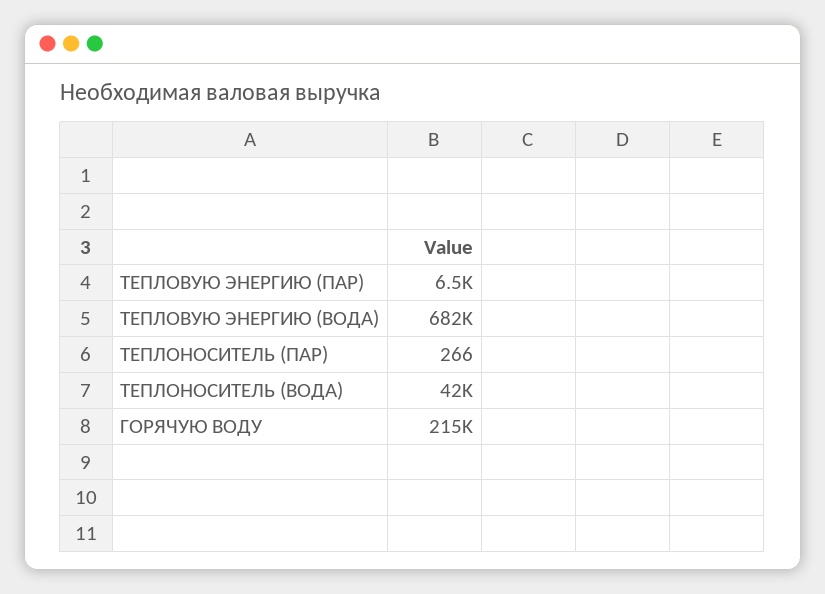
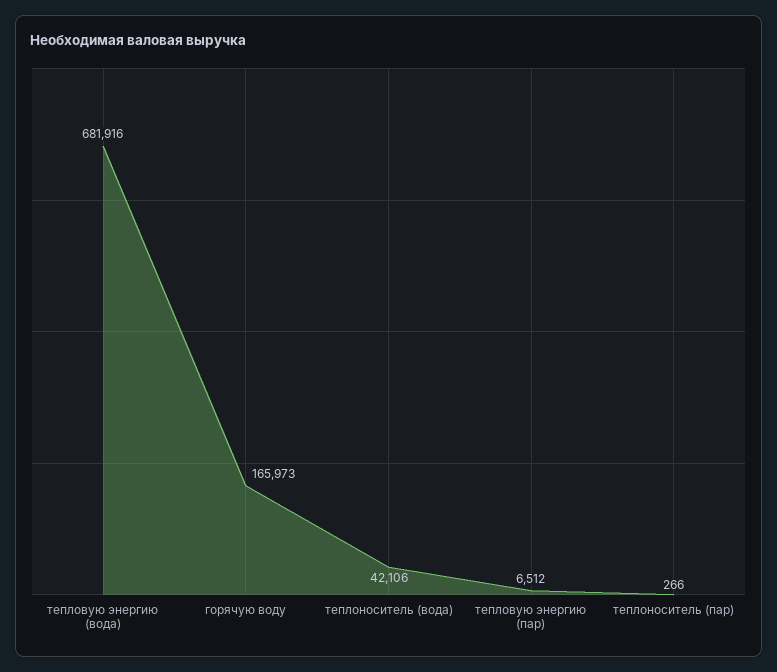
ГОРЯЧУЮ ВОДУ: 215000 -> 165973

